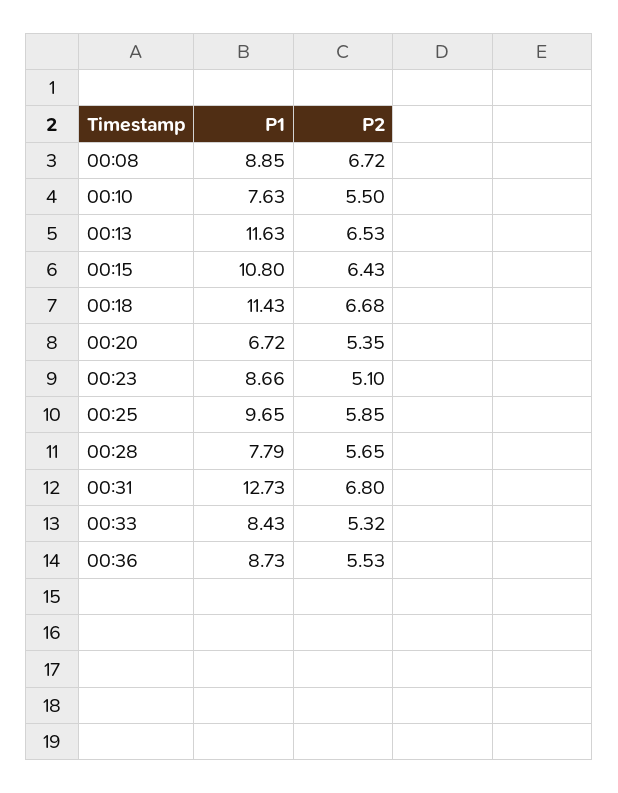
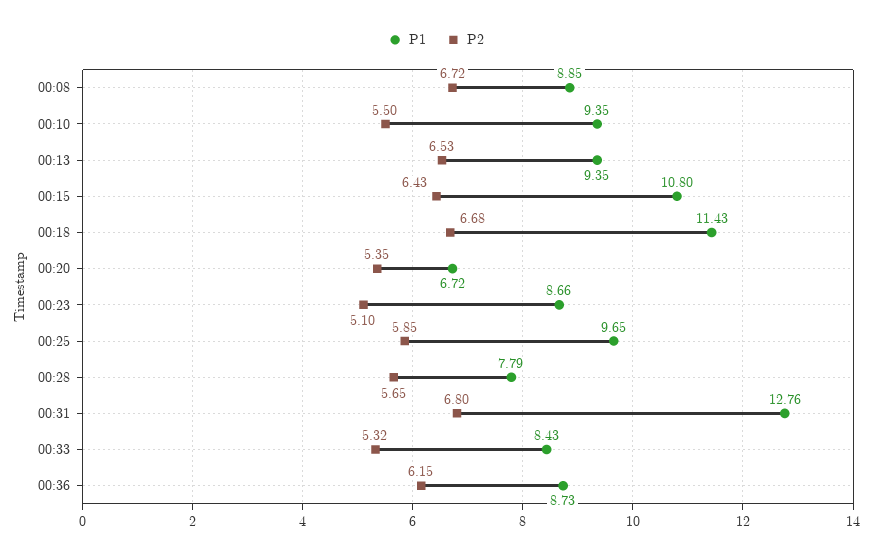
P1, 00:10: 7.63 -> 9.35
P1, 00:13: 11.63 -> 9.35
P1, 00:31: 12.73 -> 12.76
P2, 00:36: 5.53 -> 6.15

